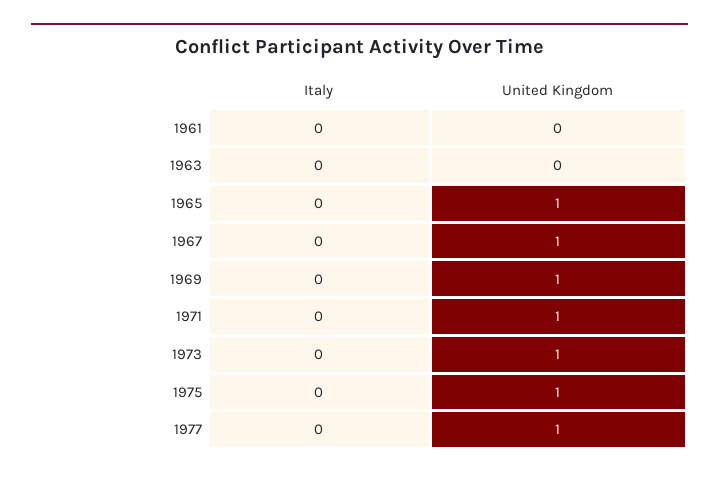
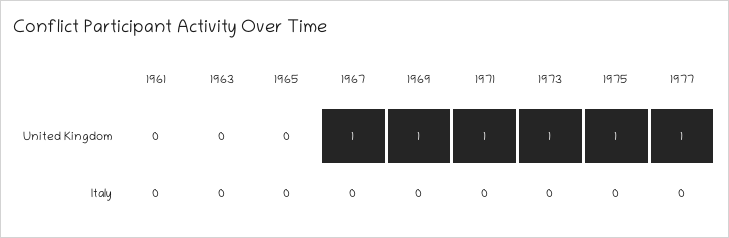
United Kingdom, 1965: 1 -> 0

